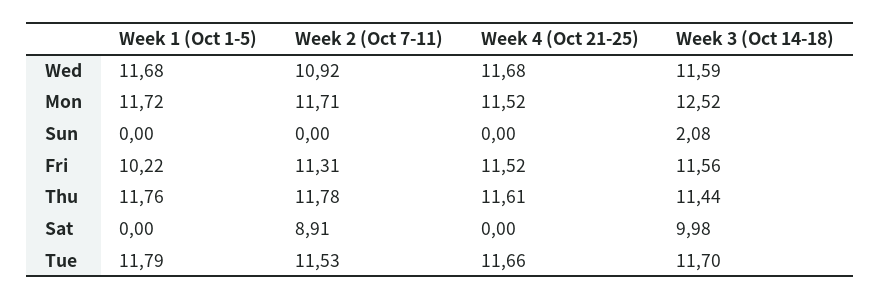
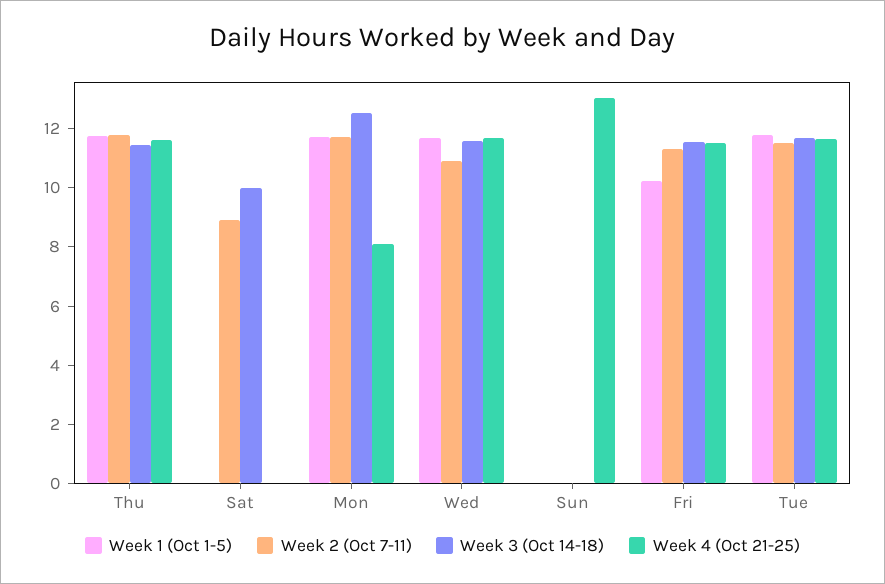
Week 4 (Oct 21-25), Mon: 11.52 -> 8
Week 4 (Oct 21-25), Sun: 0 -> 13
Week 3 (Oct 14-18), Sun: 2.08 -> 0

